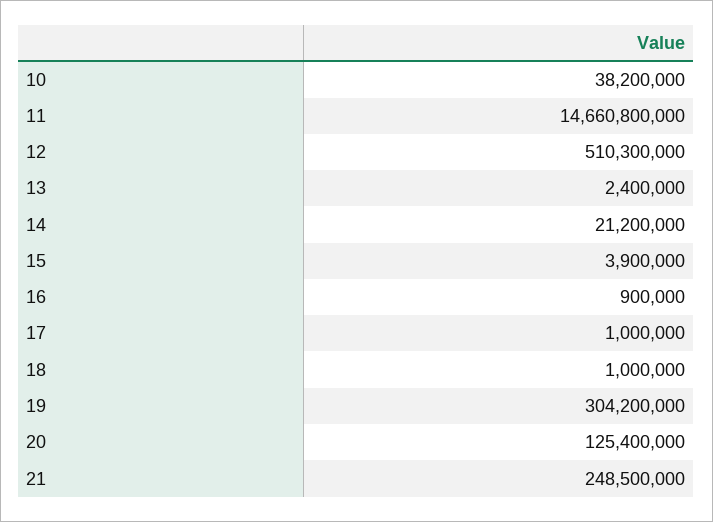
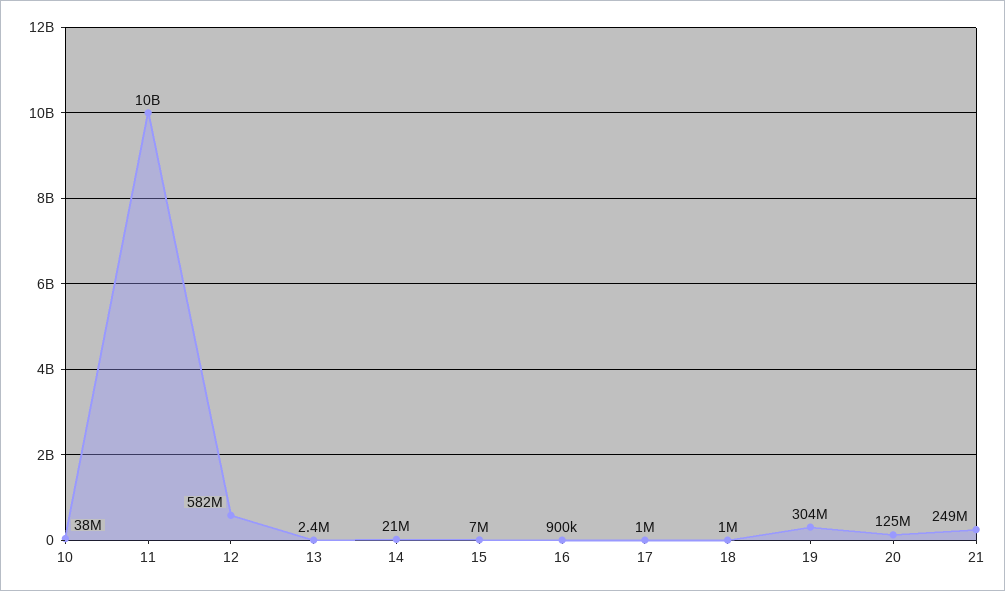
11: 14660800000 -> 10000000000
12: 510300000 -> 582000000
15: 3900000 -> 7000000

